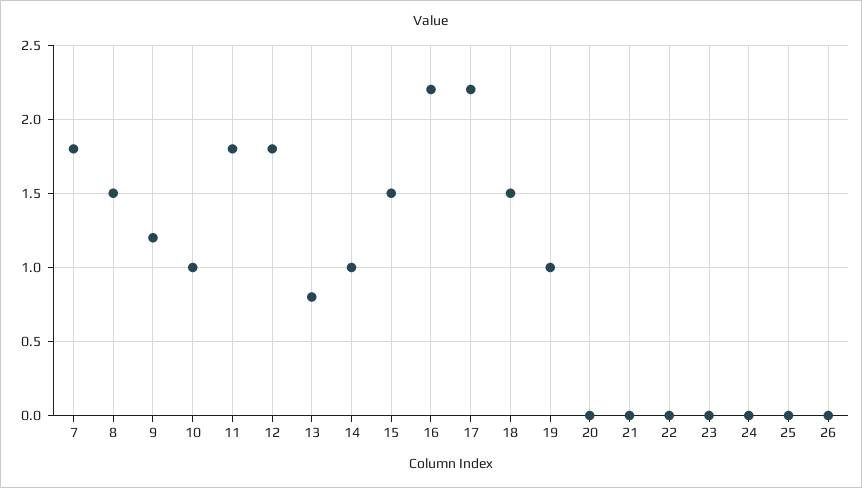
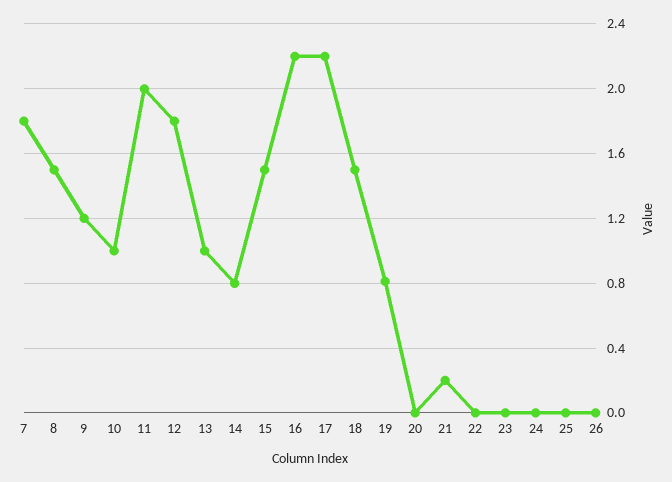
11: 1.8 -> 2
13: 0.8 -> 1
14: 1 -> 0.8
19: 1 -> 0.8
21: 0 -> 0.2

